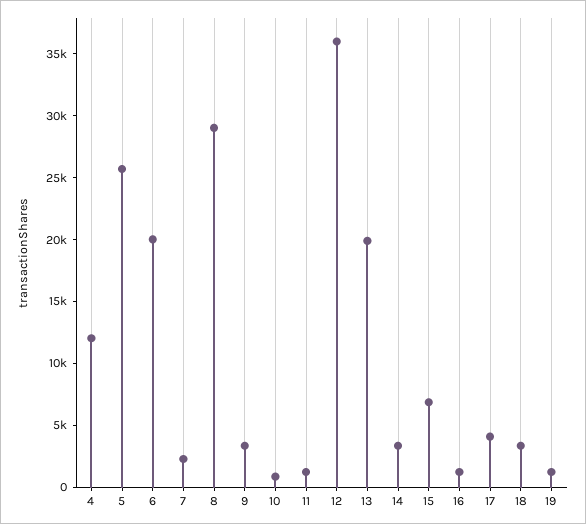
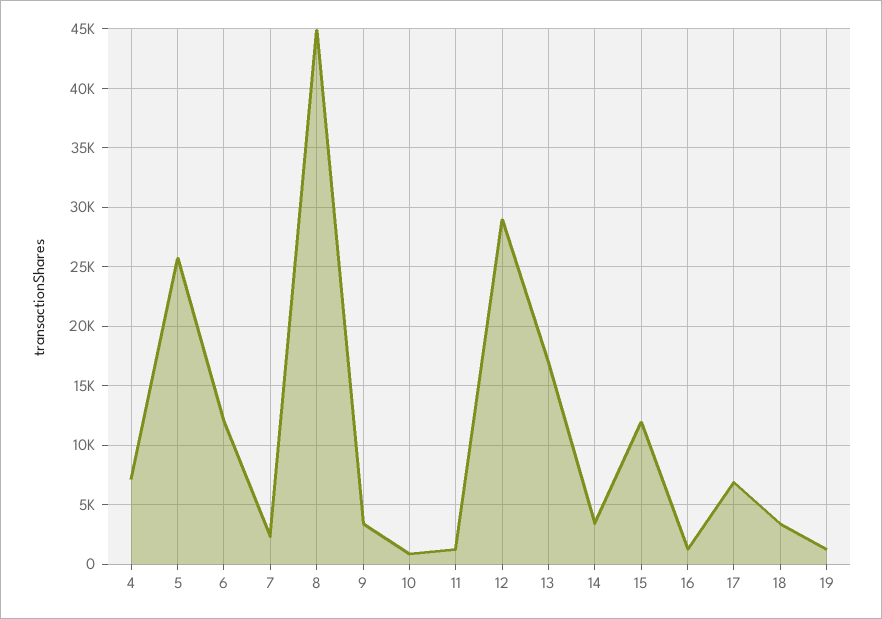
4: 12000 -> 7000
6: 20000 -> 12000
8: 29000 -> 45000
12: 36000 -> 29000
13: 20000 -> 17000
15: 7000 -> 12000
17: 4000 -> 7000

